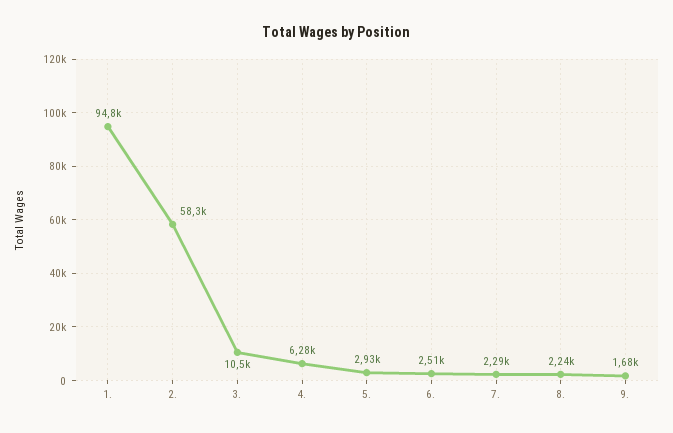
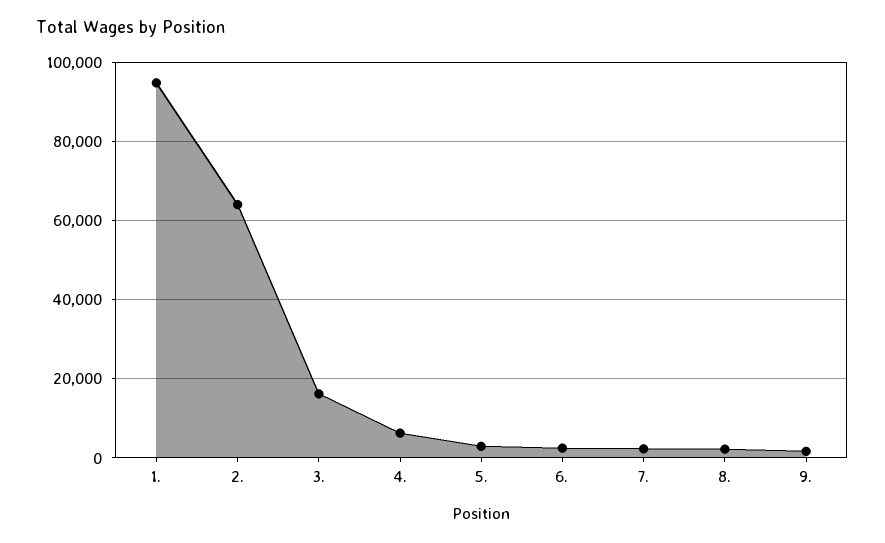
2.: 58300 -> 64000
3.: 10500 -> 16000

